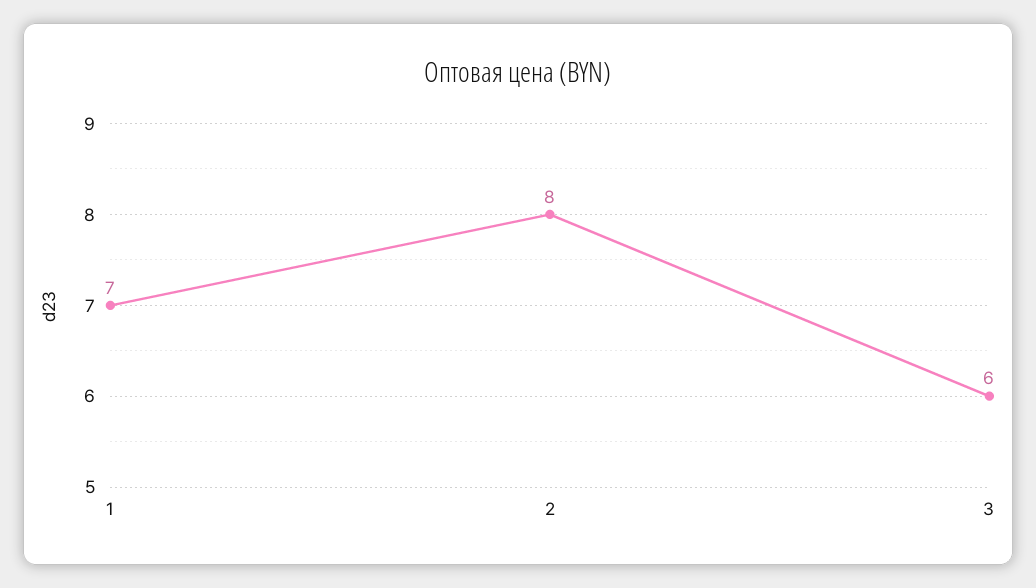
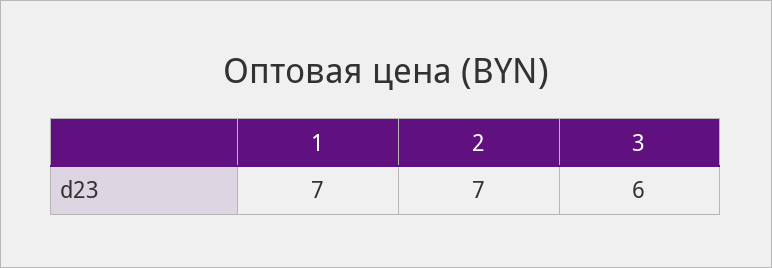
2: 8 -> 7

